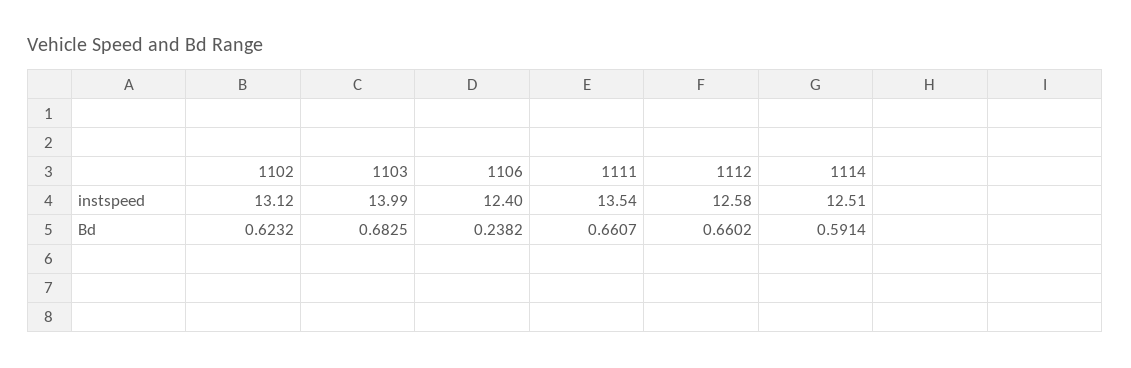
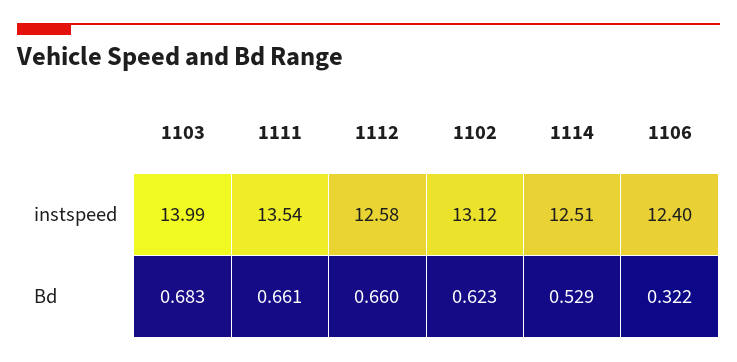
1106, Bd: 0.2382 -> 0.322
1114, Bd: 0.5914 -> 0.529

